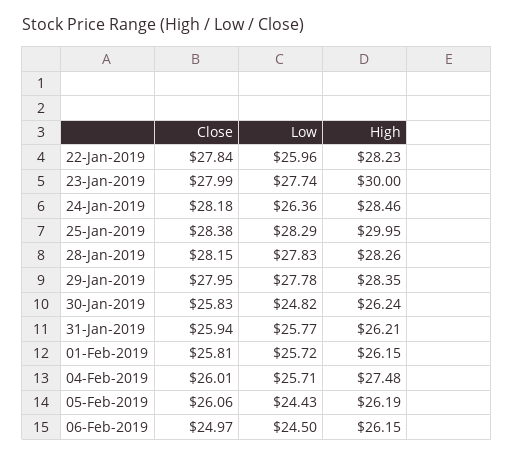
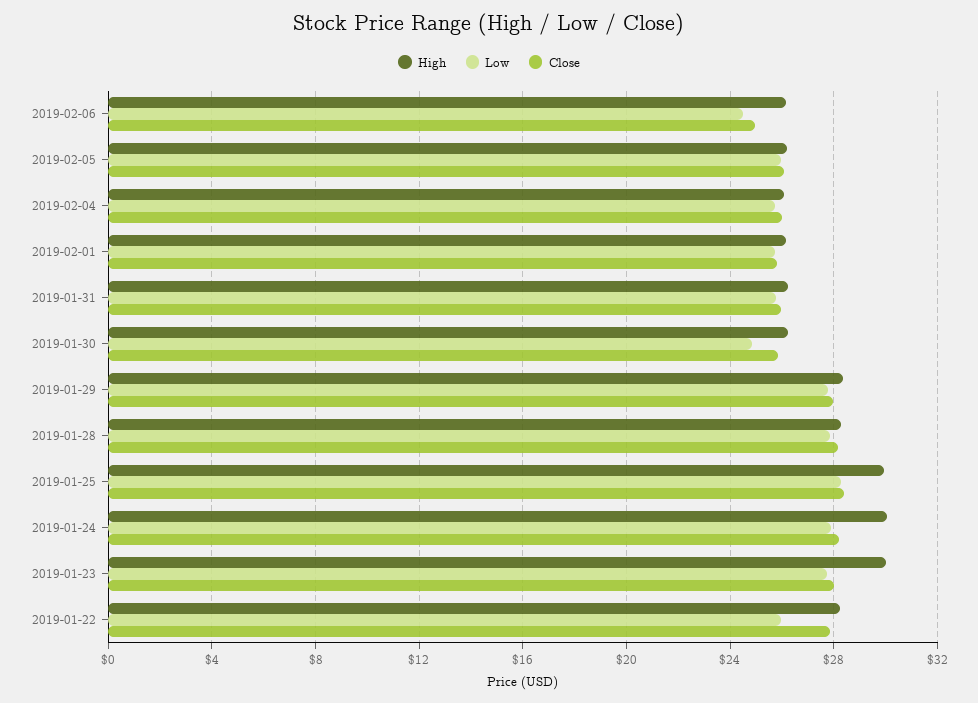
Low, 24-Jan-2019: 26.36 -> 28
High, 24-Jan-2019: 28.46 -> 30
High, 04-Feb-2019: 27.48 -> 26
Low, 05-Feb-2019: 24.43 -> 26

